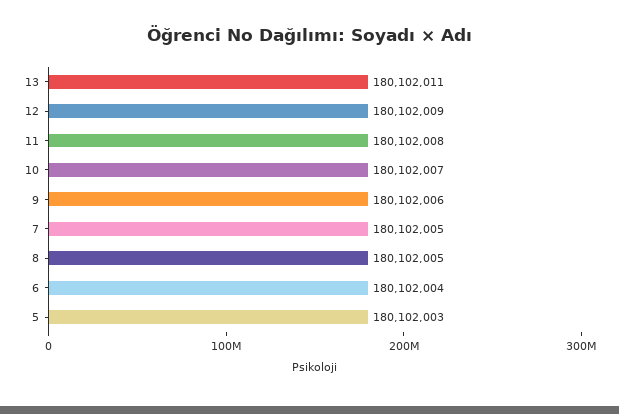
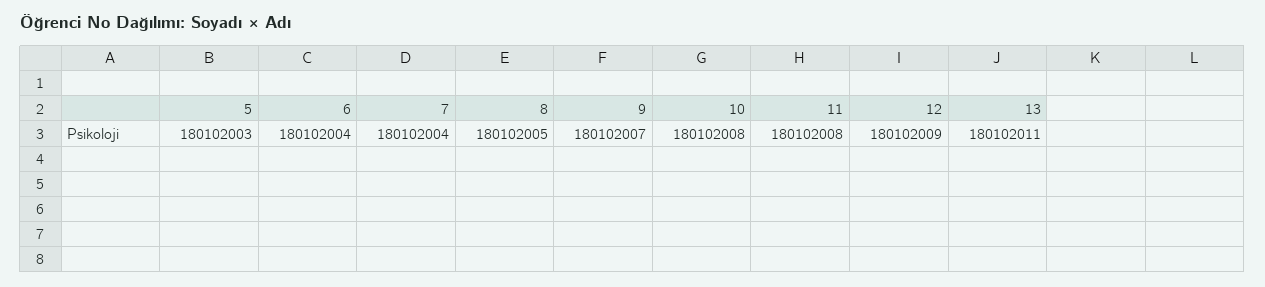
10: 180102007 -> 180102008
9: 180102006 -> 180102007
7: 180102005 -> 180102004

